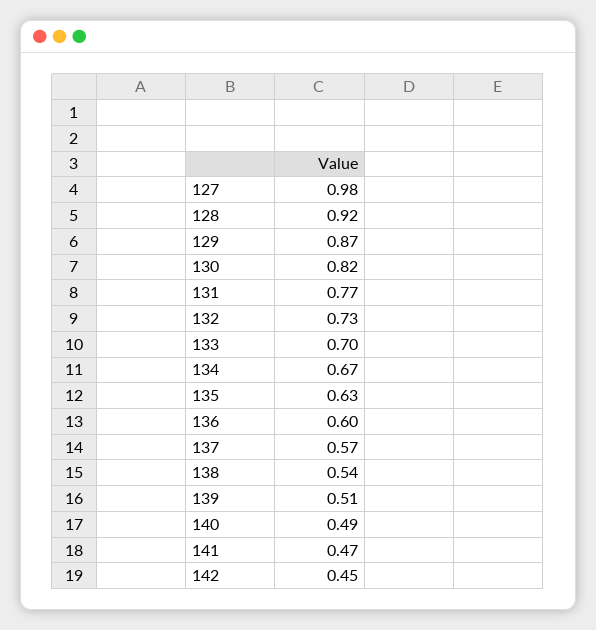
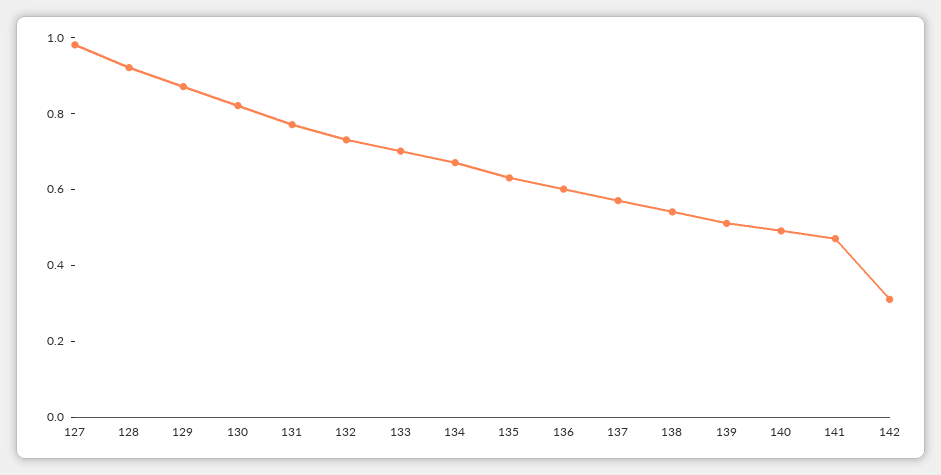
142: 0.45 -> 0.3

